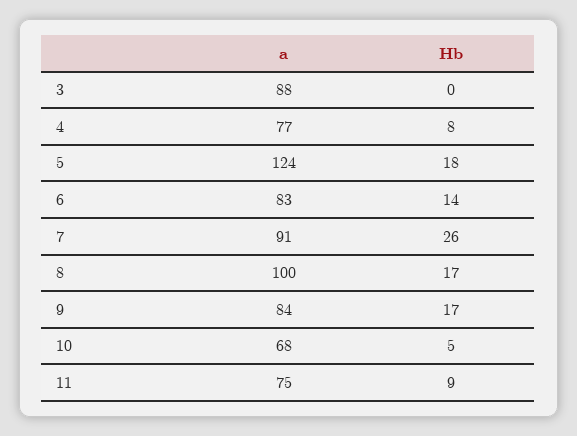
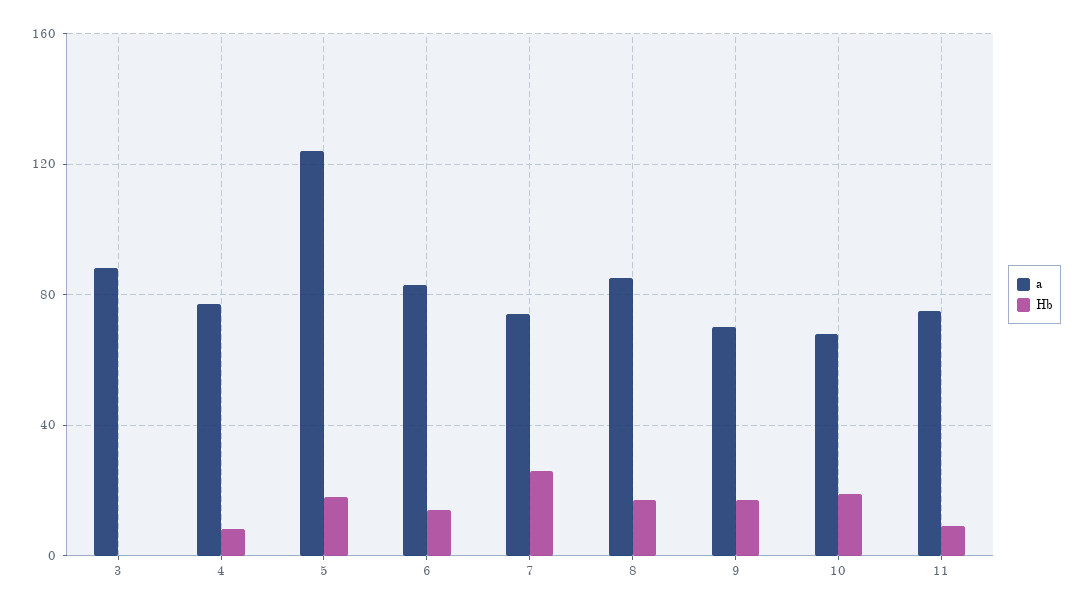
a, 7: 91 -> 75
a, 8: 100 -> 85
a, 9: 84 -> 70
Hb, 10: 5 -> 20

